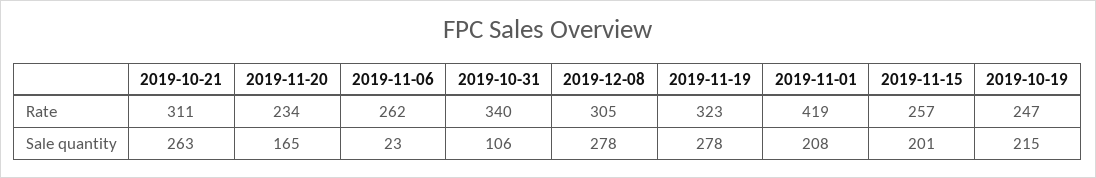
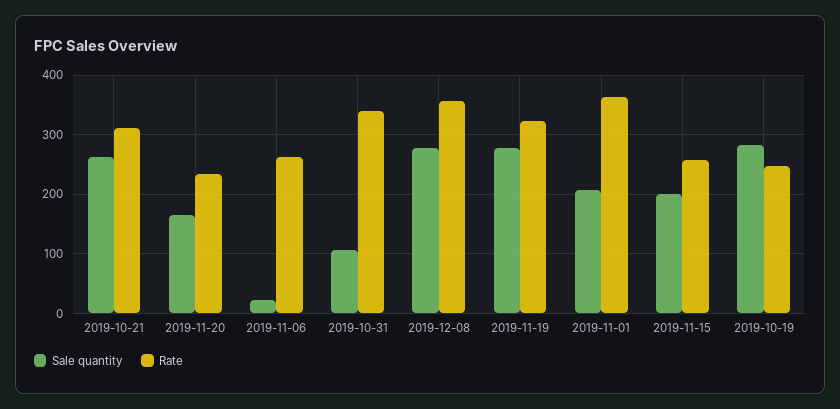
Rate, 2019-12-08: 305 -> 360
Rate, 2019-11-01: 419 -> 360
Sale quantity, 2019-10-19: 215 -> 280

